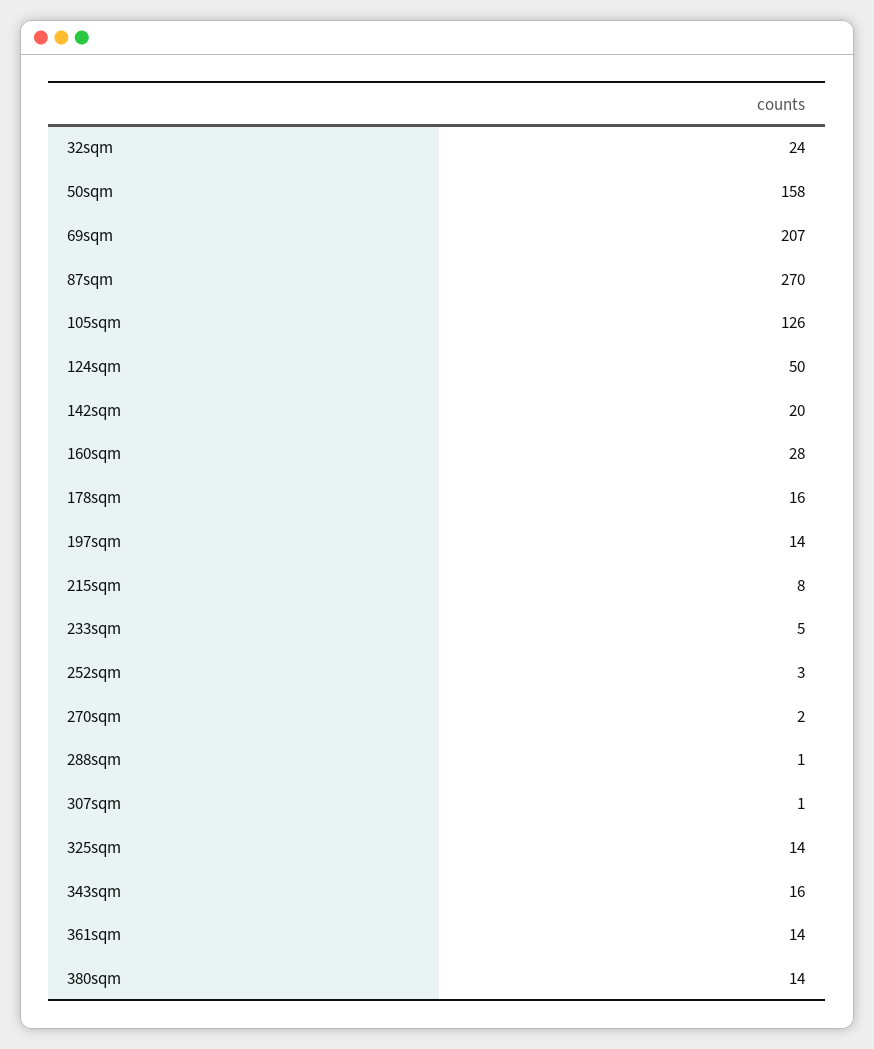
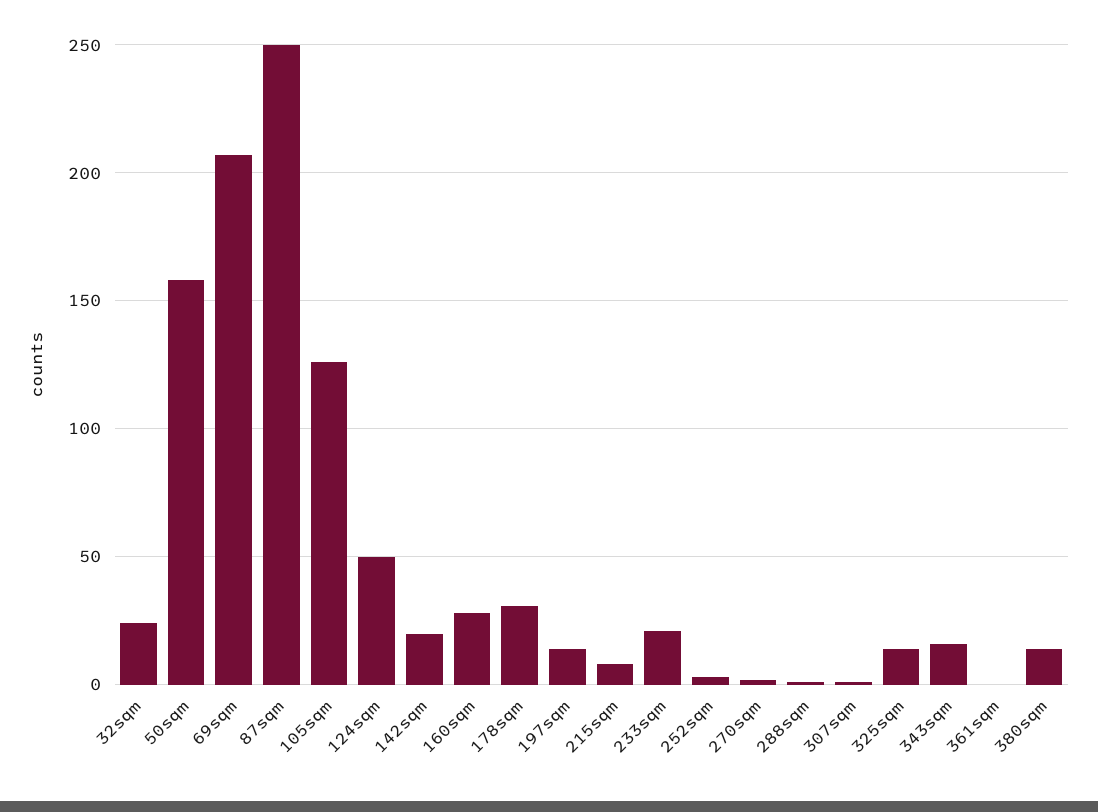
87sqm: 270 -> 250
178sqm: 16 -> 30
233sqm: 5 -> 20
361sqm: 14 -> 0

